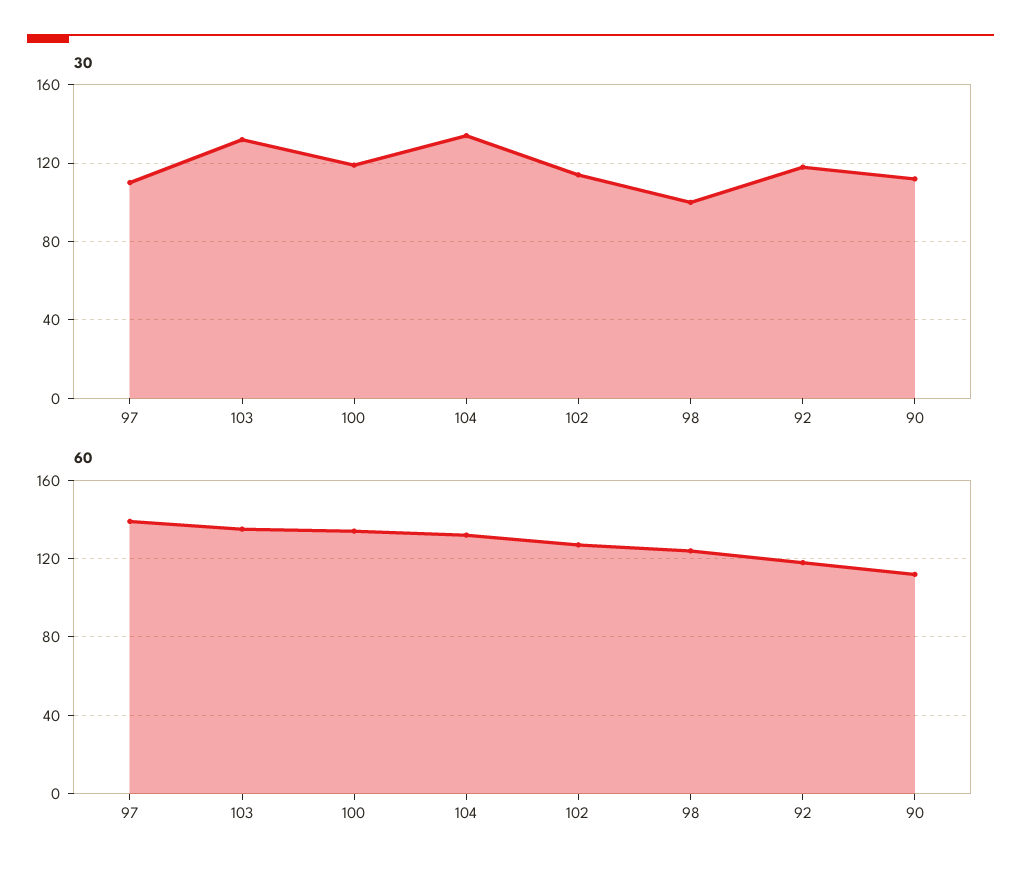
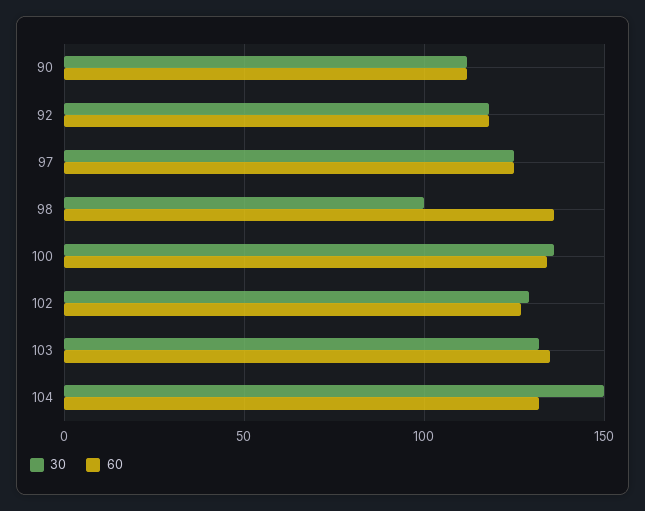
30, 97: 110 -> 125
30, 100: 120 -> 135
30, 104: 135 -> 150
30, 102: 115 -> 130
60, 97: 140 -> 125
60, 98: 125 -> 135

